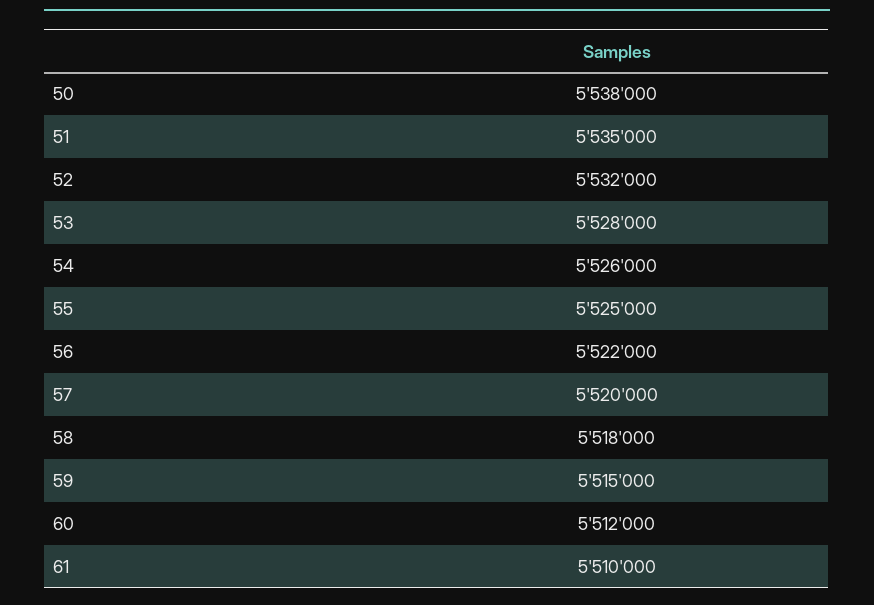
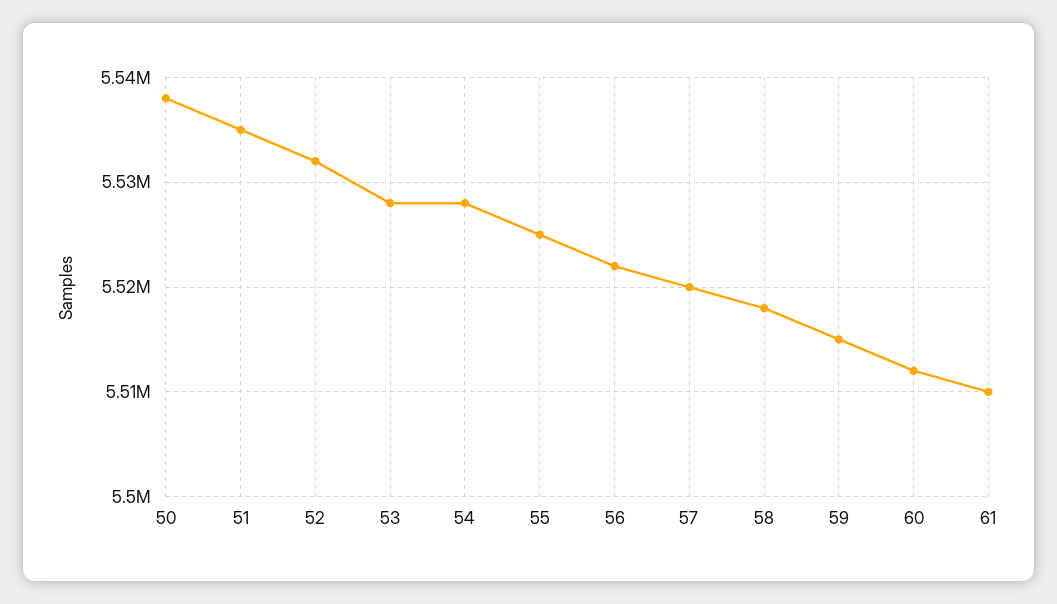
54: 5526000 -> 5528000

